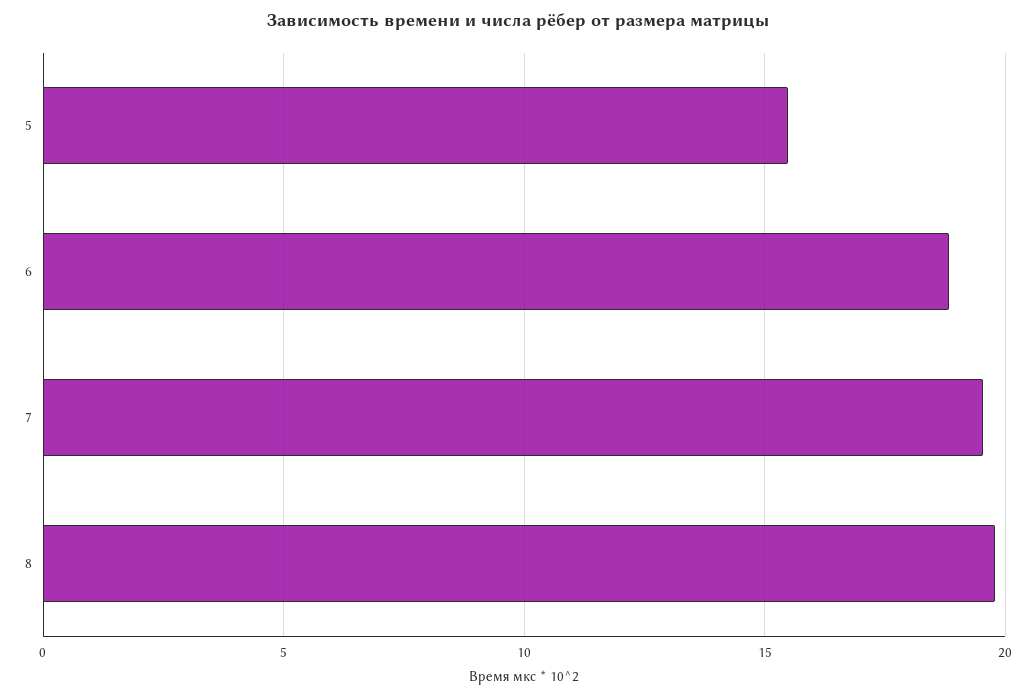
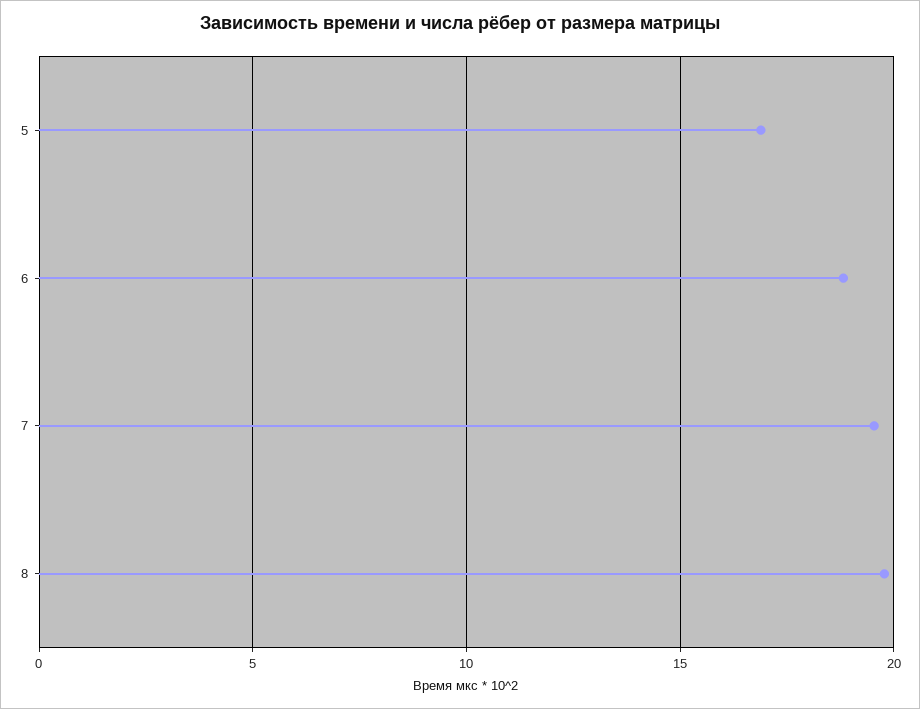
5: 15.5 -> 17

